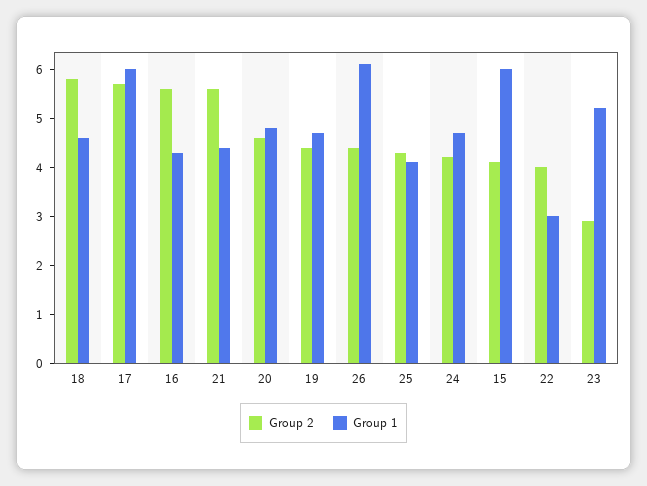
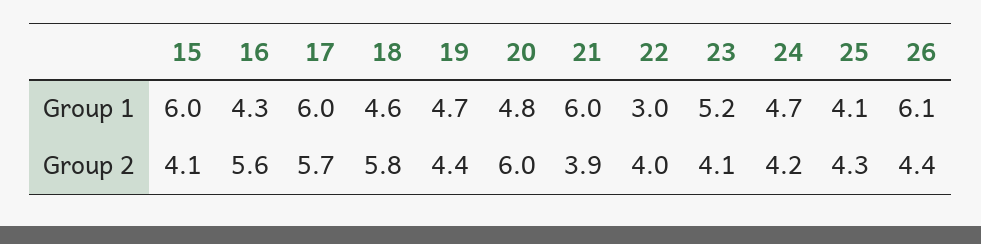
Group 2, 21: 5.5 -> 3.9
Group 1, 21: 4.5 -> 6
Group 2, 20: 4.5 -> 6
Group 2, 23: 3 -> 4.1

